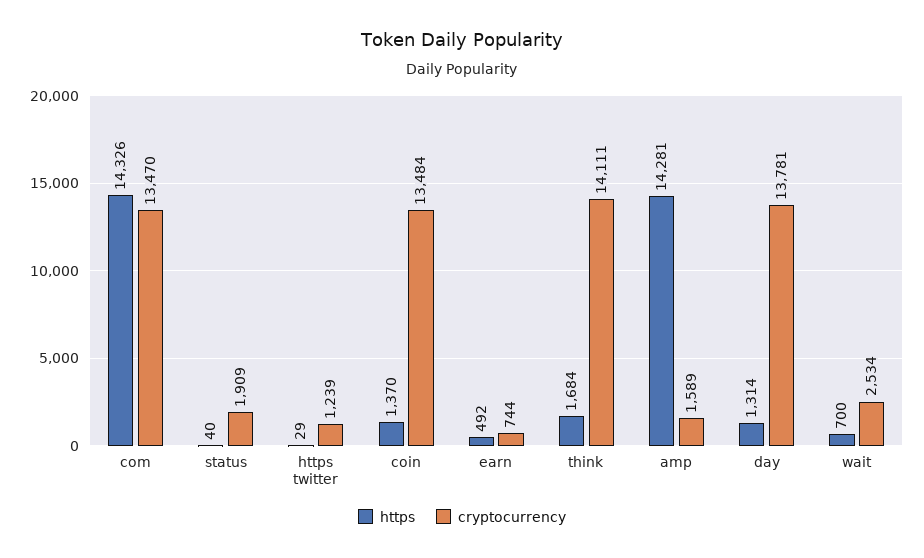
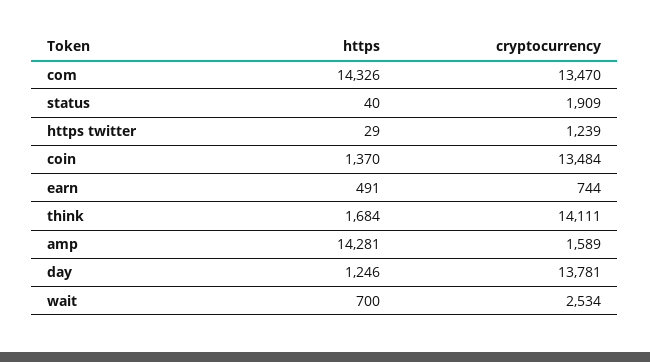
https, earn: 492 -> 491
https, day: 1314 -> 1246

